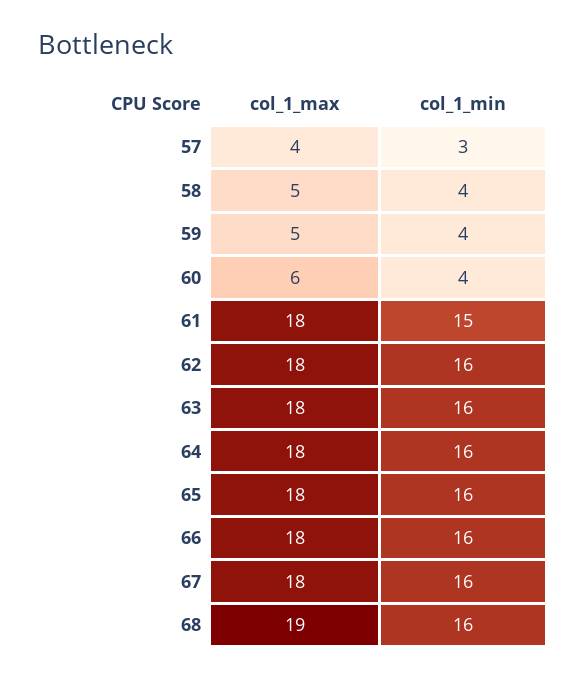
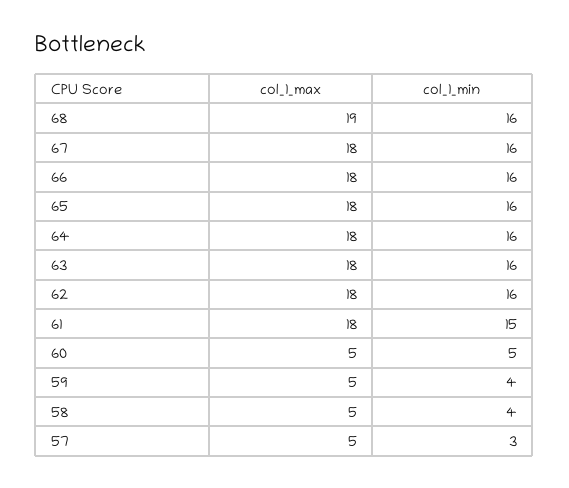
col_1_max, 57: 4 -> 5
col_1_max, 60: 6 -> 5
col_1_min, 60: 4 -> 5

